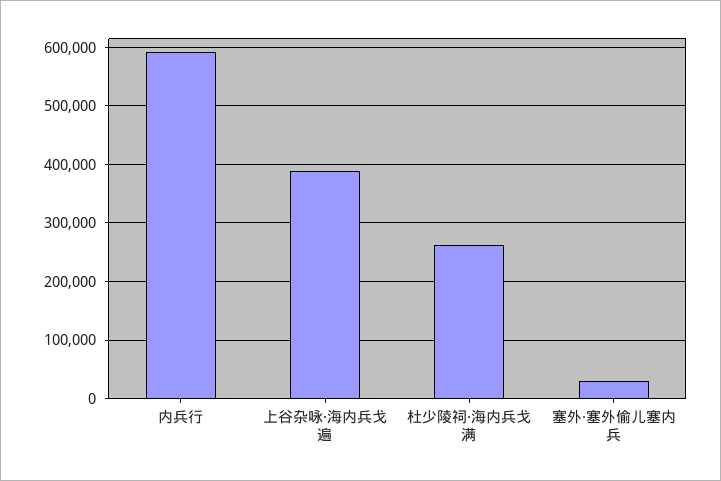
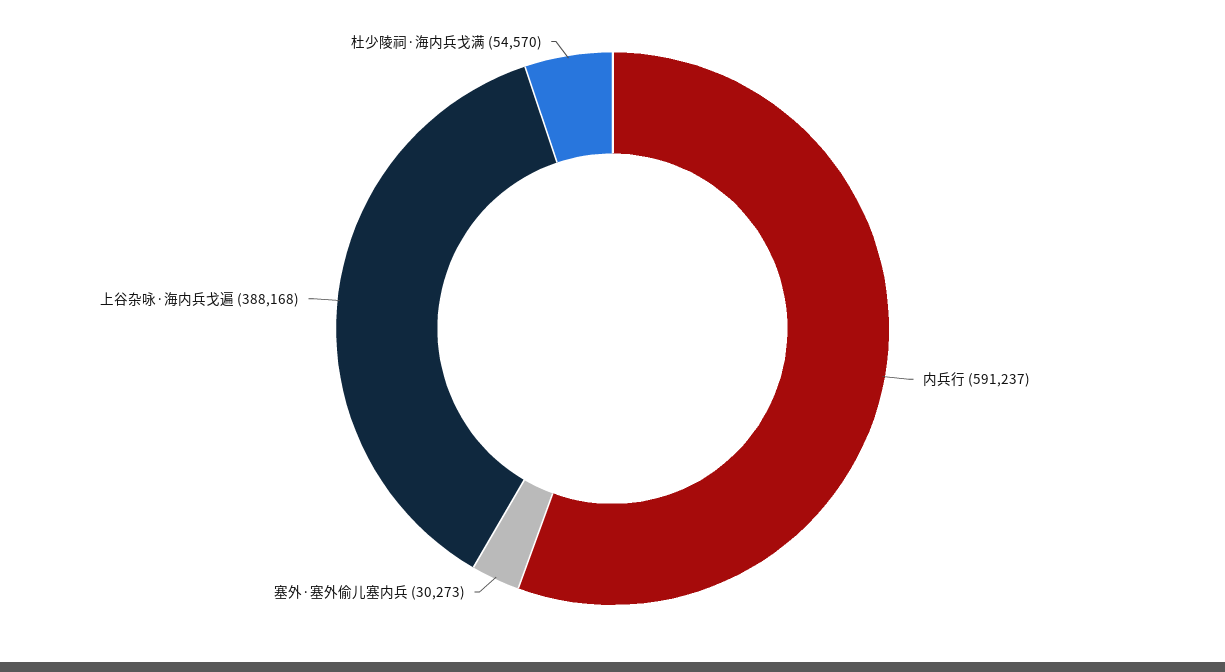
杜少陵祠·海内兵戈满: 260000 -> 54570

